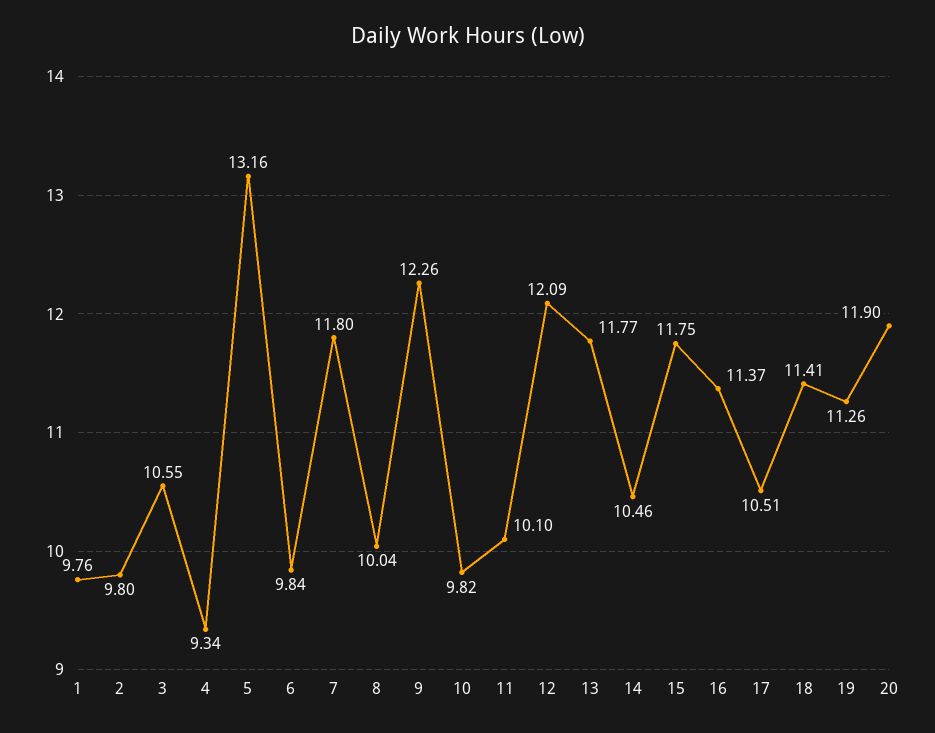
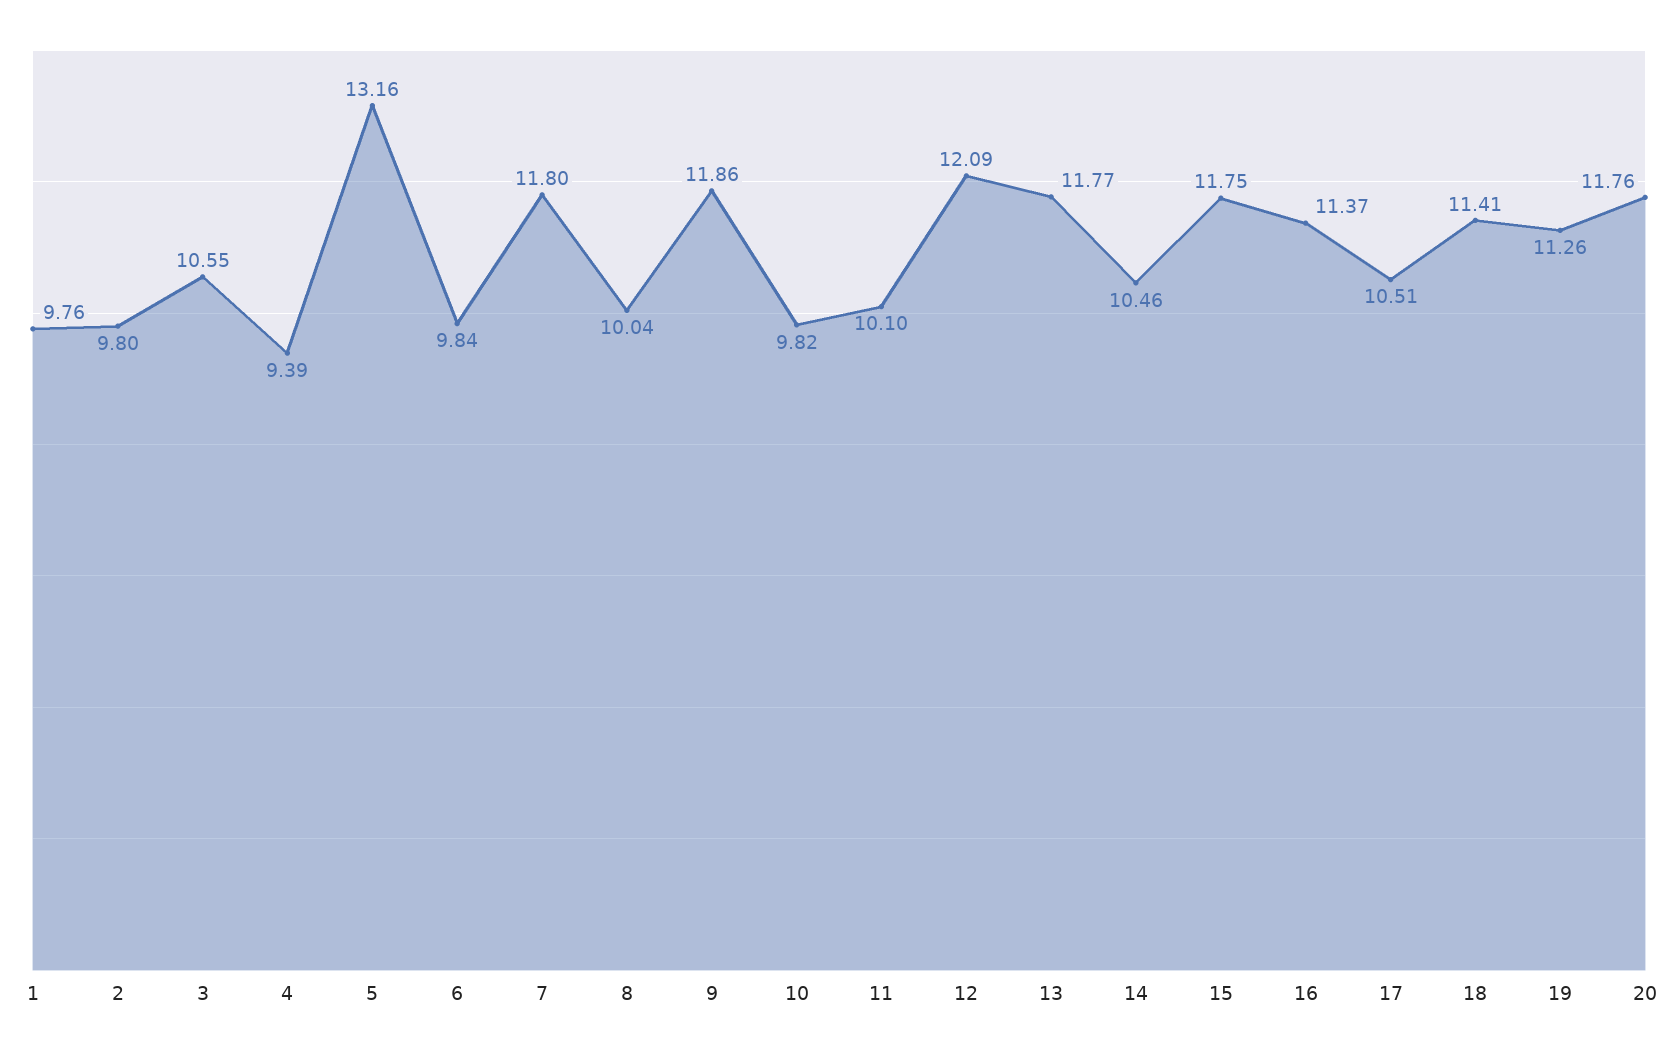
4: 9.34 -> 9.39
9: 12.26 -> 11.86
20: 11.9 -> 11.76

